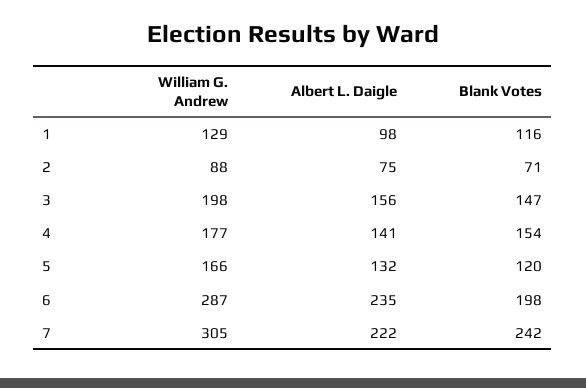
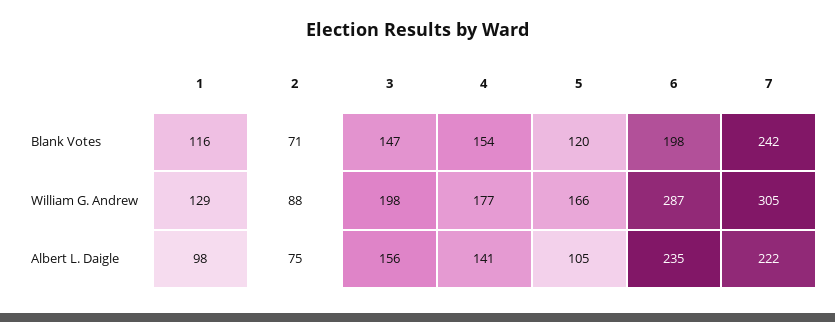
Albert L. Daigle, 5: 132 -> 105

